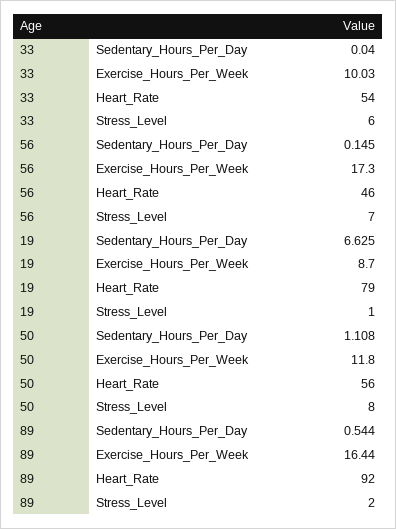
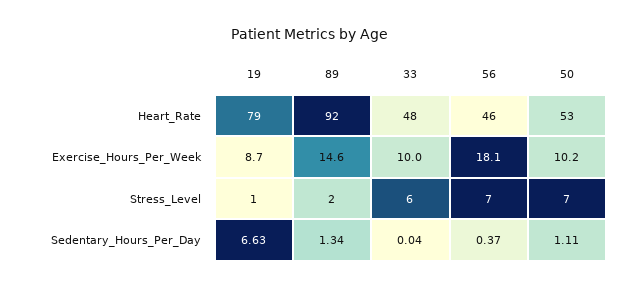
33, Heart_Rate: 54 -> 48
56, Sedentary_Hours_Per_Day: 0.145 -> 0.37
56, Exercise_Hours_Per_Week: 17.3 -> 18.1
50, Exercise_Hours_Per_Week: 11.8 -> 10.2
50, Heart_Rate: 56 -> 53
50, Stress_Level: 8 -> 7
89, Sedentary_Hours_Per_Day: 0.544 -> 1.34
89, Exercise_Hours_Per_Week: 16.44 -> 14.6

